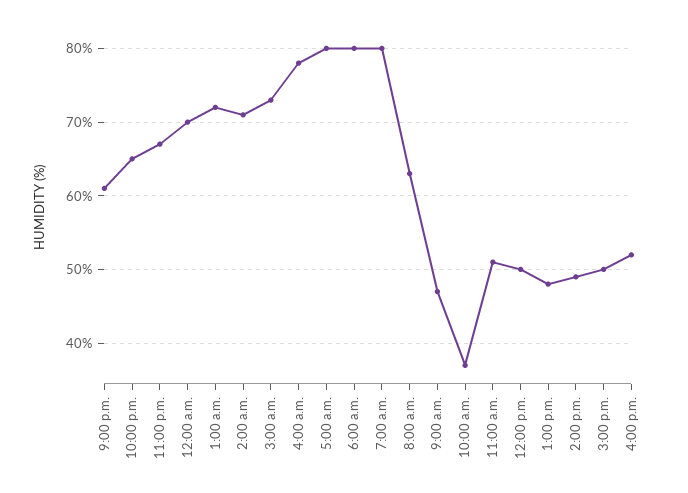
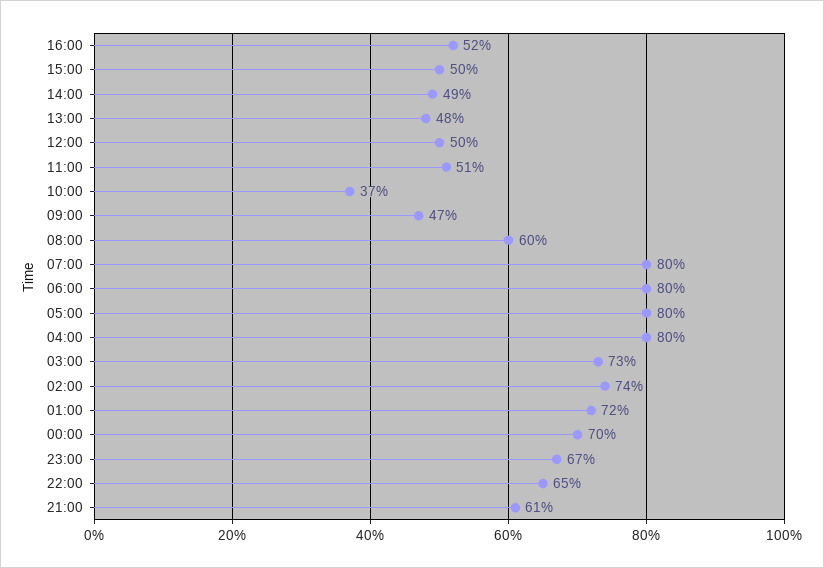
2:00 a.m.: 71 -> 74
4:00 a.m.: 78 -> 80
8:00 a.m.: 63 -> 60

